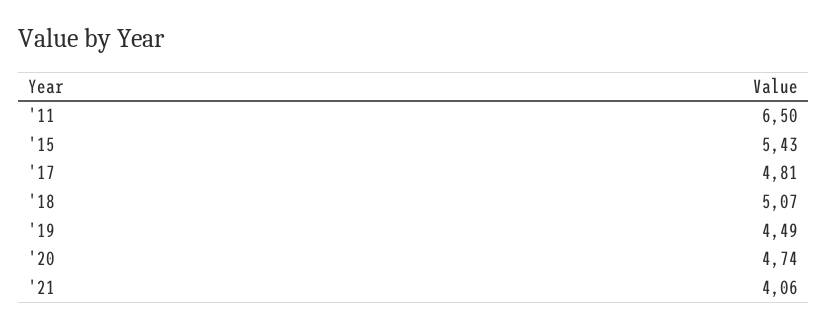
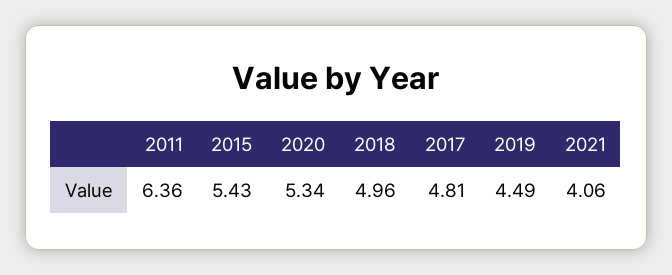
'11: 6.5 -> 6.36
'18: 5.07 -> 4.96
'20: 4.74 -> 5.34

